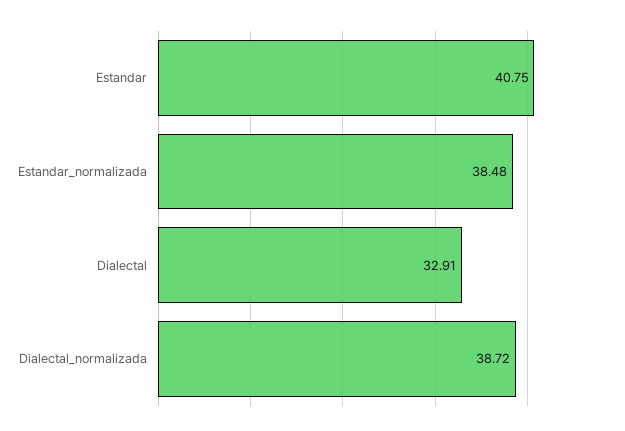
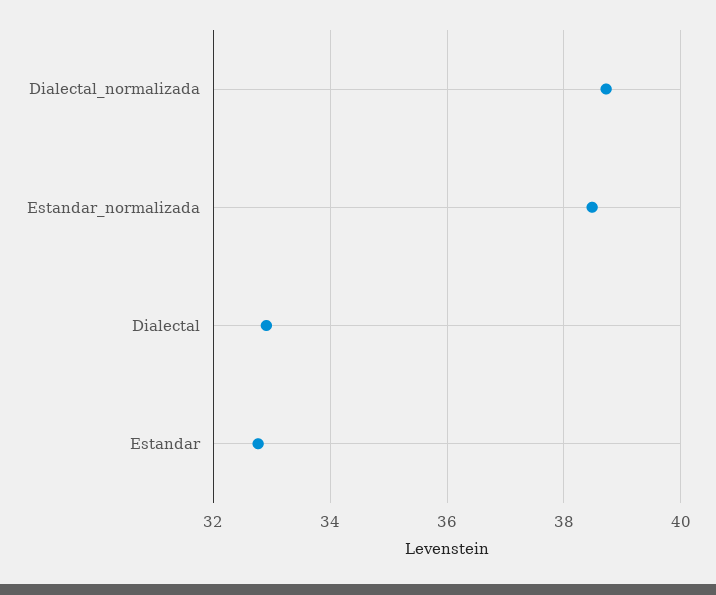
Estandar: 40.75 -> 32.8

